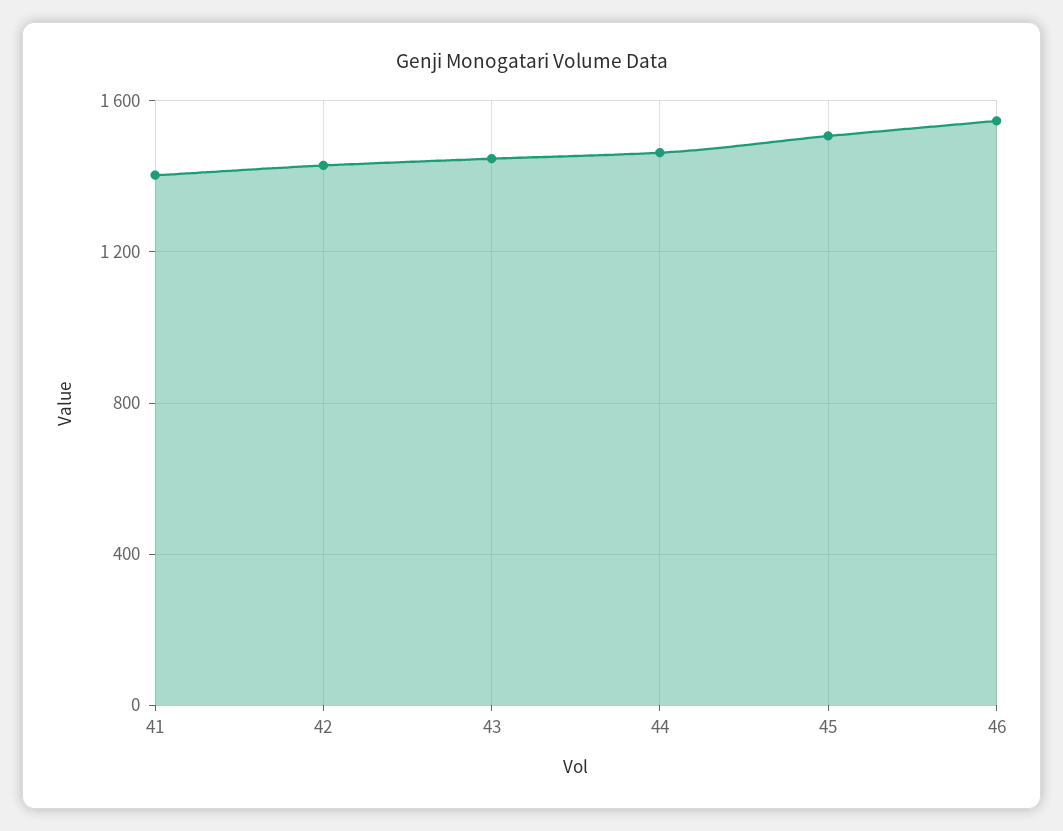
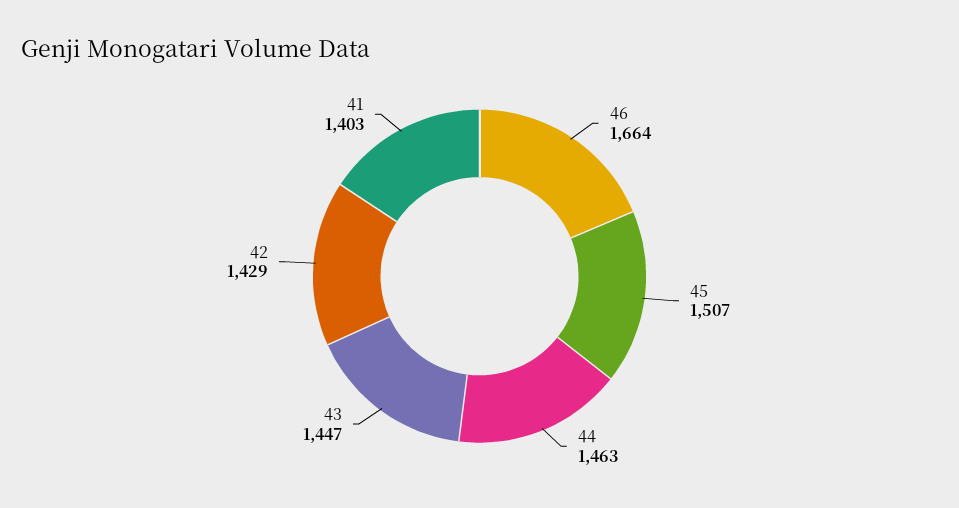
46: 1550 -> 1664

